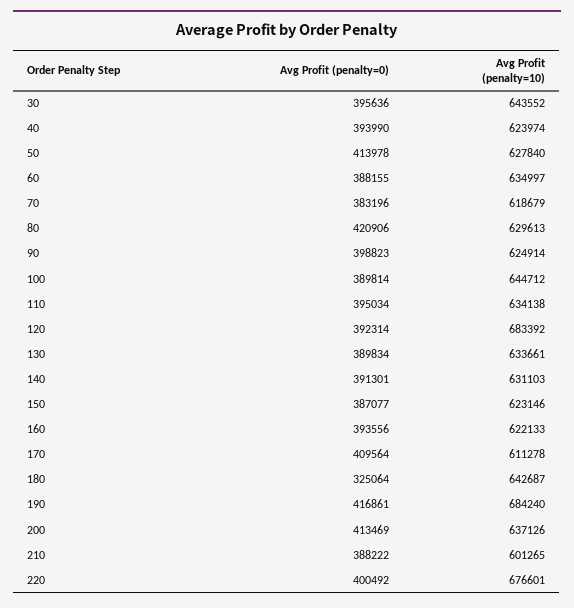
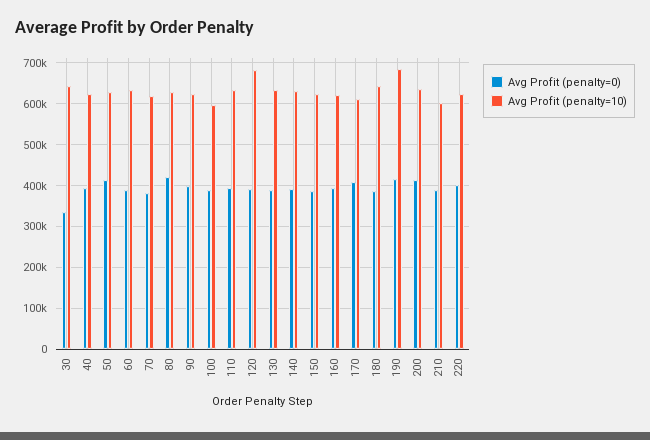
Avg Profit (penalty=0), 30: 395636 -> 340000
Avg Profit (penalty=10), 100: 644712 -> 600000
Avg Profit (penalty=0), 180: 325064 -> 380000
Avg Profit (penalty=10), 220: 676601 -> 620000

